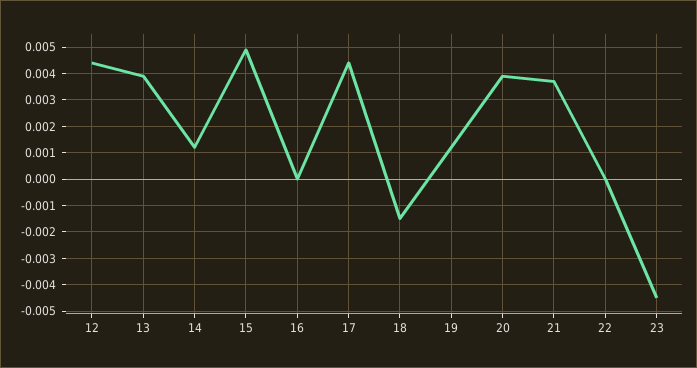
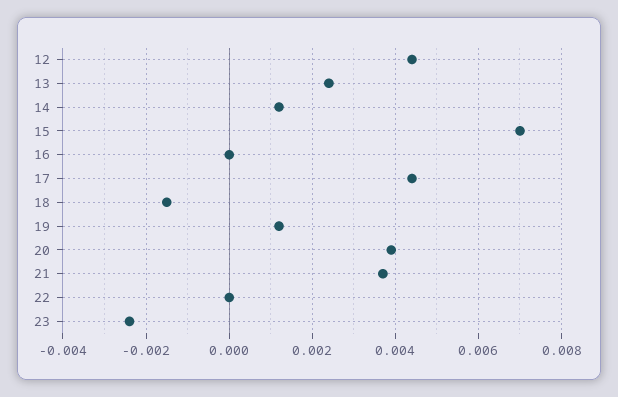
13: 0.004 -> 0.0025
15: 0.005 -> 0.007
23: -0.0045 -> -0.0025

